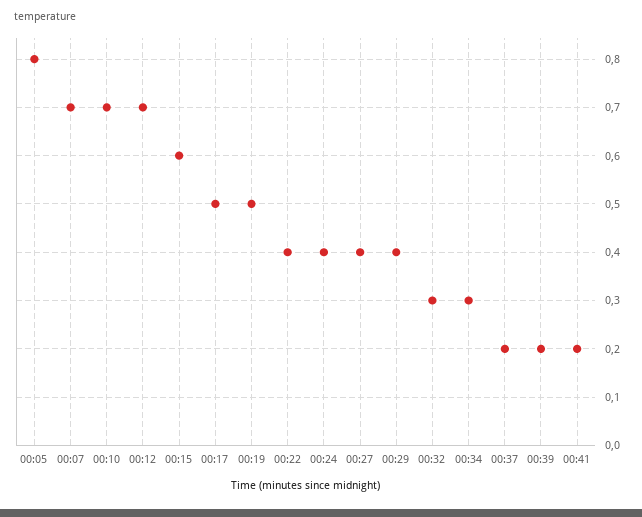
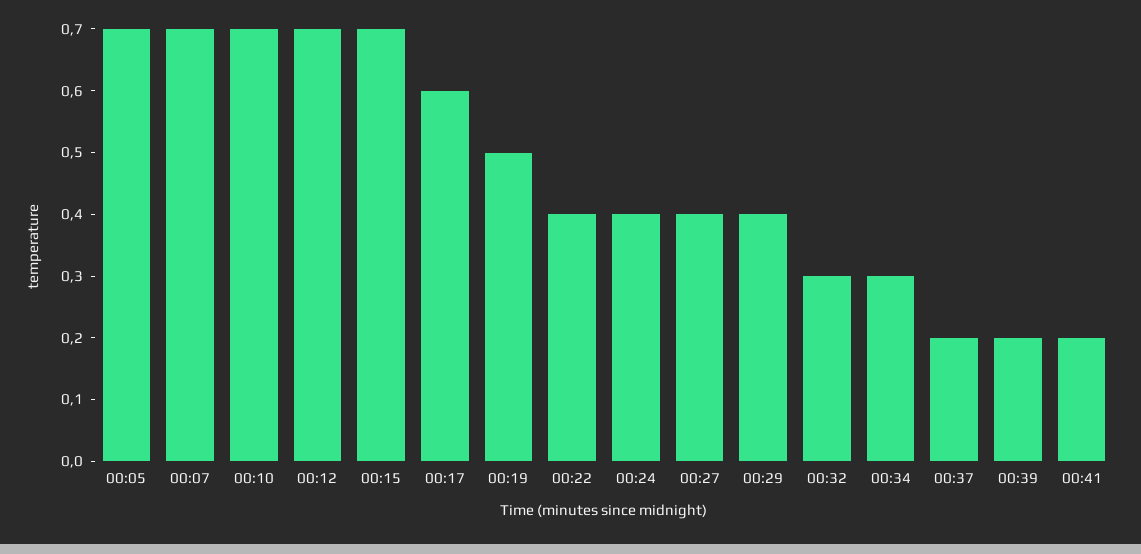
00:05: 0.8 -> 0.7
00:15: 0.6 -> 0.7
00:17: 0.5 -> 0.6

